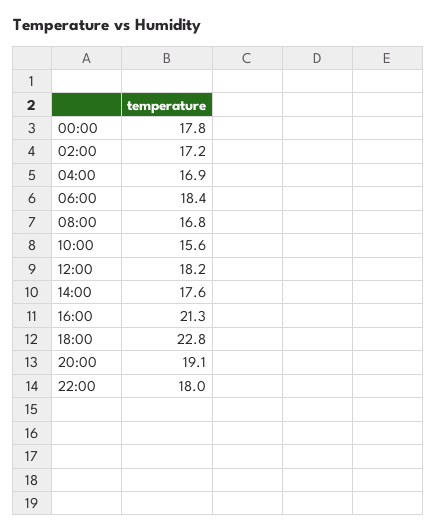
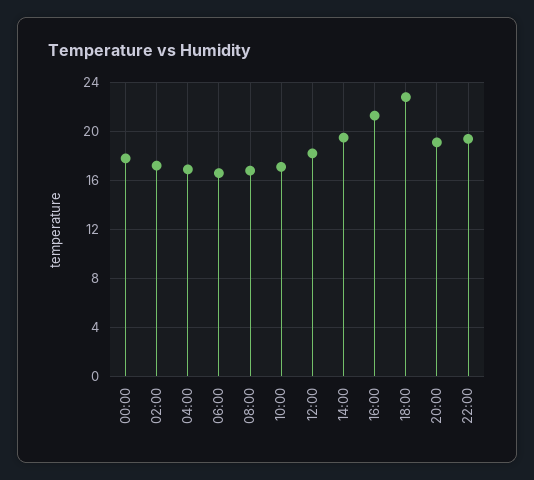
06:00: 18.4 -> 16.5
10:00: 15.6 -> 17
14:00: 17.6 -> 19.5
22:00: 18 -> 19.5

